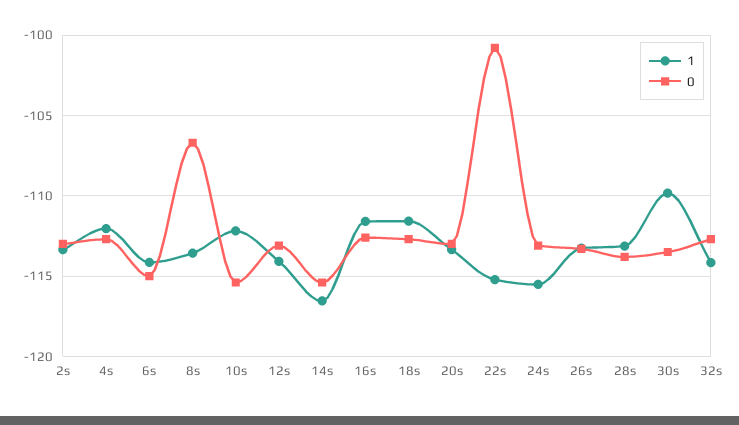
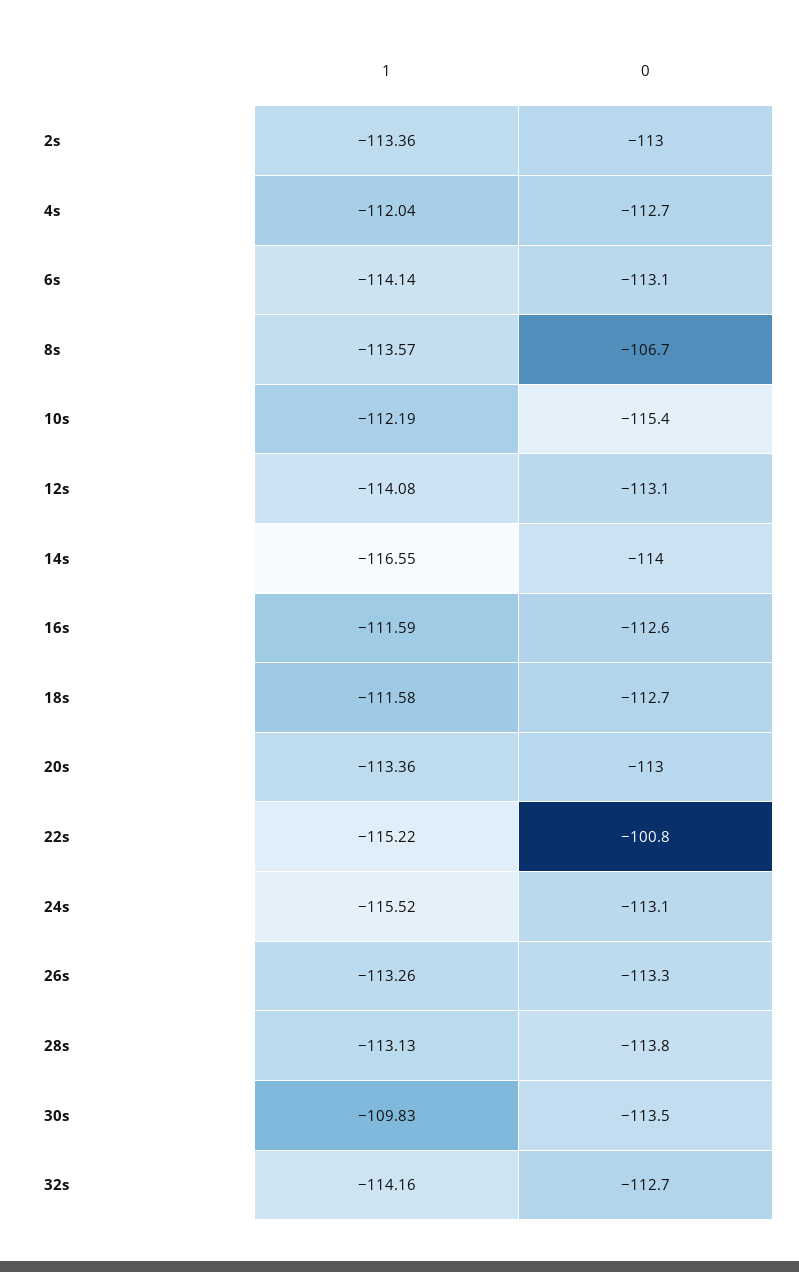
0, 6s: -115 -> -113.1
0, 14s: -115.5 -> -114

